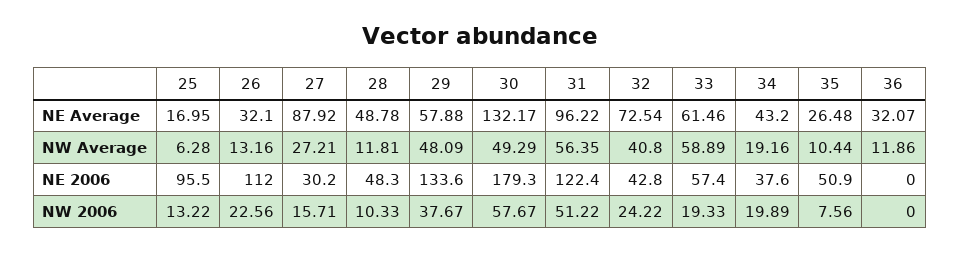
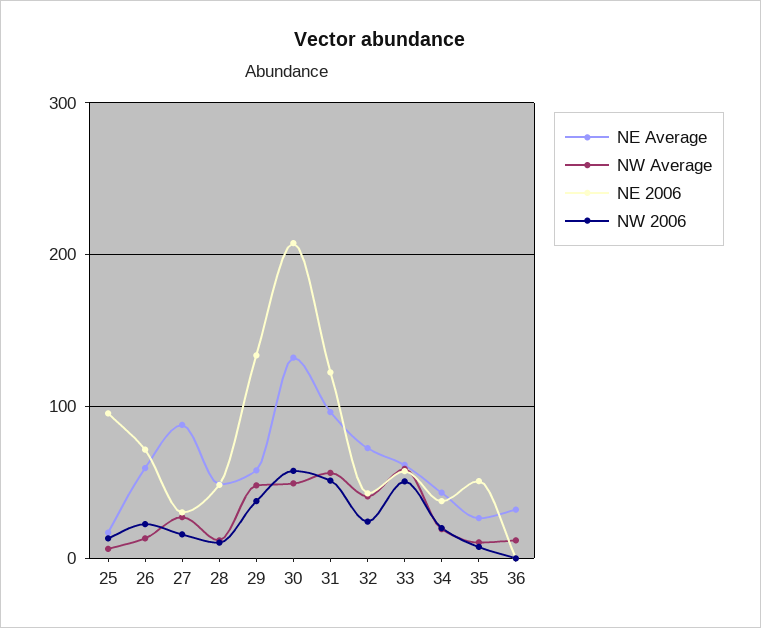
NE Average, 26: 32.1 -> 60
NE 2006, 26: 112 -> 70
NE 2006, 30: 179.3 -> 210
NW 2006, 33: 19.33 -> 50

